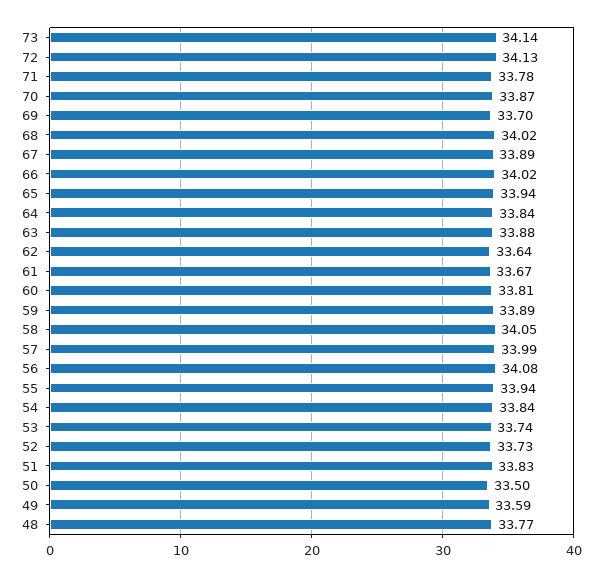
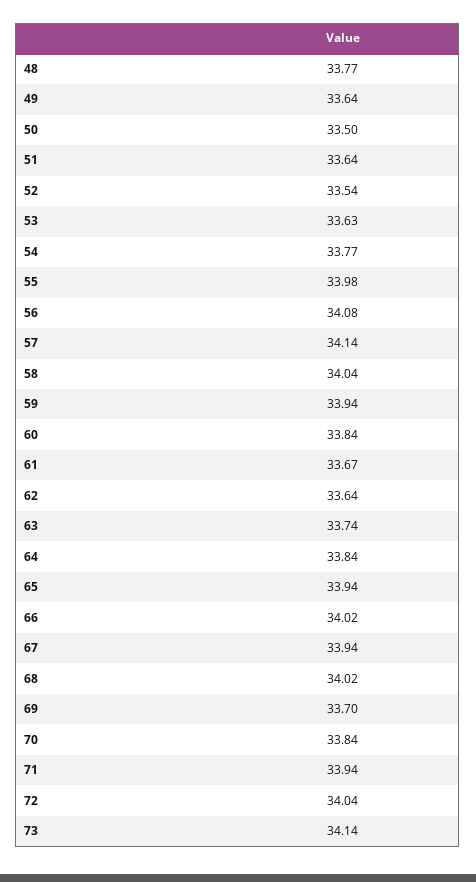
72: 34.13 -> 34.04
71: 33.78 -> 33.94
70: 33.87 -> 33.84
67: 33.89 -> 33.94
63: 33.88 -> 33.74
60: 33.81 -> 33.84
59: 33.89 -> 33.94
58: 34.05 -> 34.04
57: 33.99 -> 34.14
55: 33.94 -> 33.98
54: 33.84 -> 33.77
53: 33.74 -> 33.63
52: 33.73 -> 33.54
51: 33.83 -> 33.64
49: 33.59 -> 33.64

